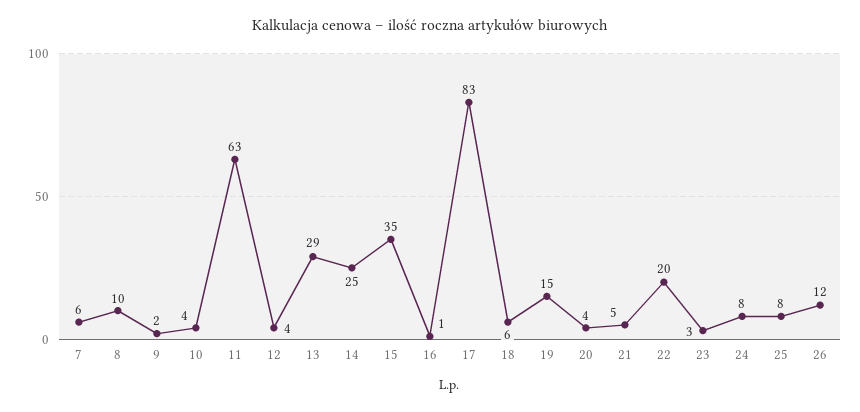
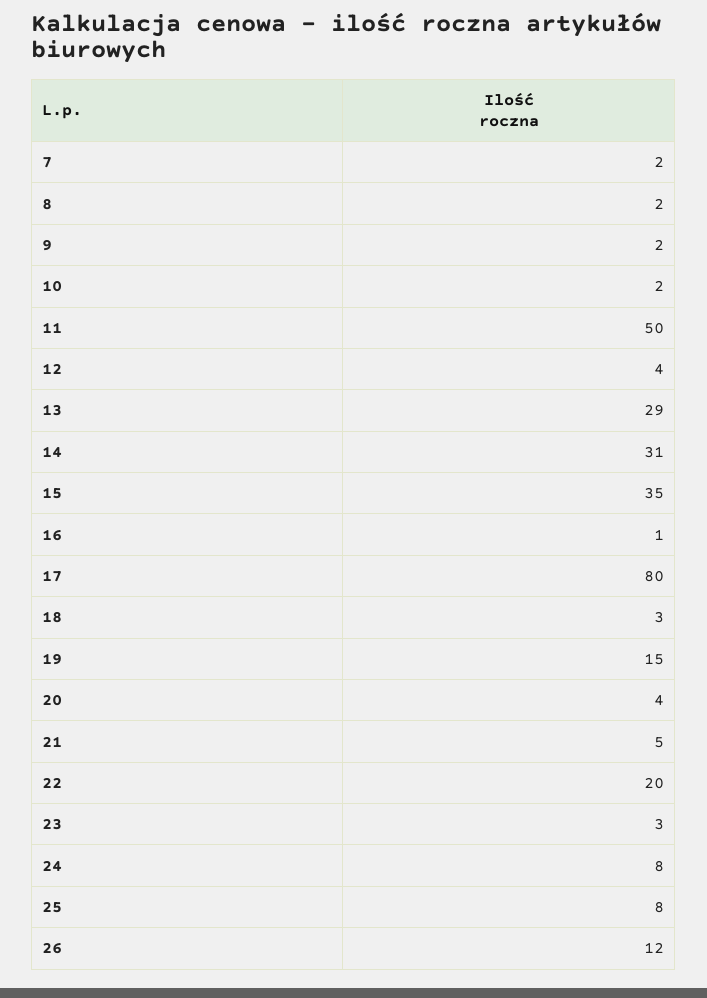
7: 6 -> 2
8: 10 -> 2
10: 4 -> 2
11: 63 -> 50
14: 25 -> 31
17: 83 -> 80
18: 6 -> 3

